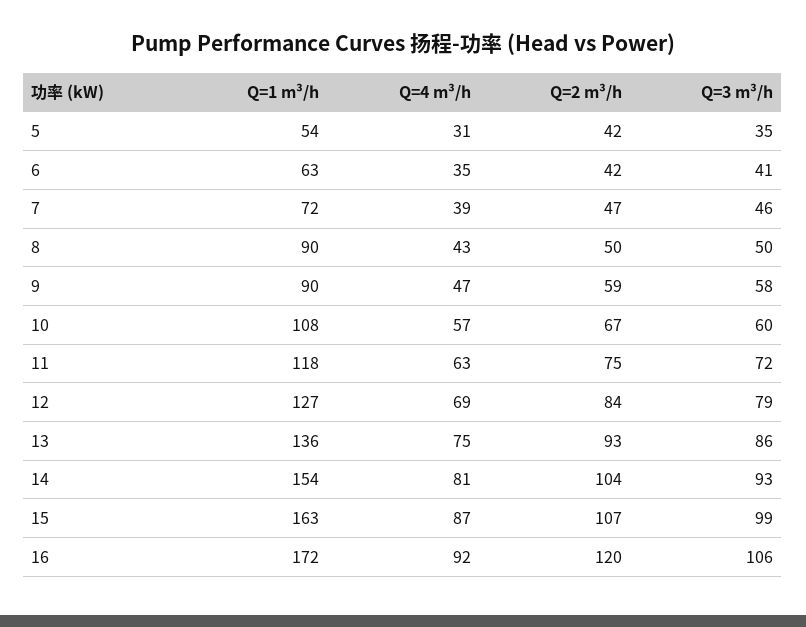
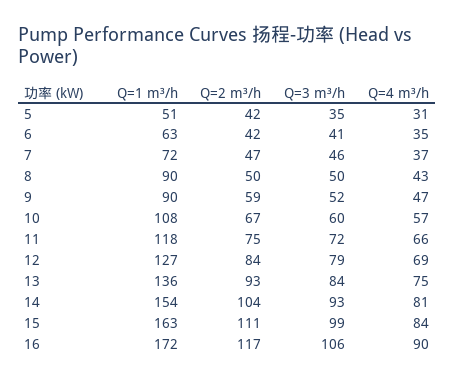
Q=1 m³/h, 5: 54 -> 51
Q=4 m³/h, 7: 39 -> 37
Q=3 m³/h, 9: 58 -> 52
Q=4 m³/h, 11: 63 -> 66
Q=3 m³/h, 13: 86 -> 84
Q=4 m³/h, 15: 87 -> 84
Q=2 m³/h, 15: 107 -> 111
Q=4 m³/h, 16: 92 -> 90
Q=2 m³/h, 16: 120 -> 117

